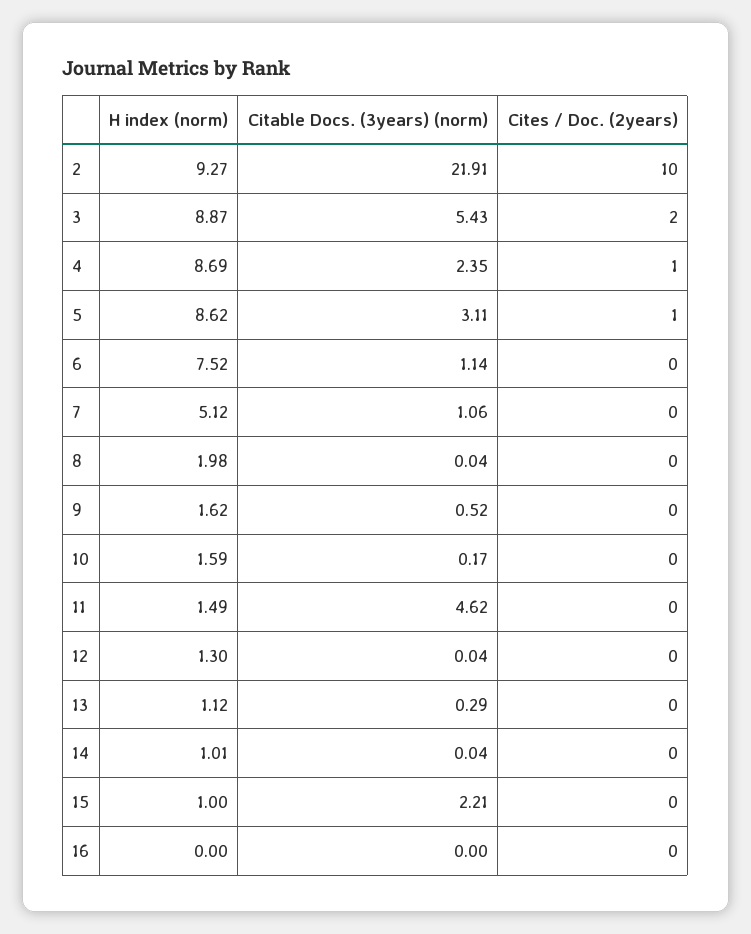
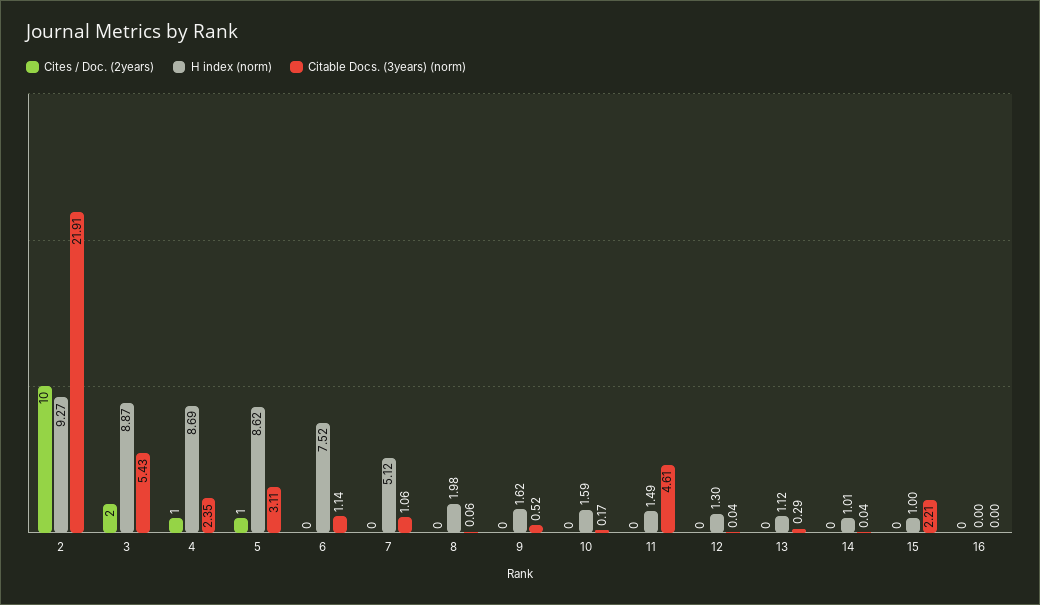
Citable Docs. (3years) (norm), 8: 0.04 -> 0.06
Citable Docs. (3years) (norm), 11: 4.62 -> 4.61

